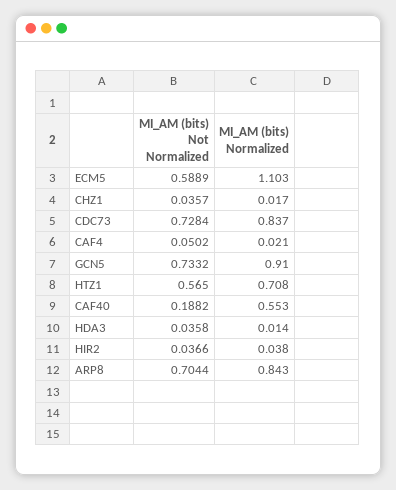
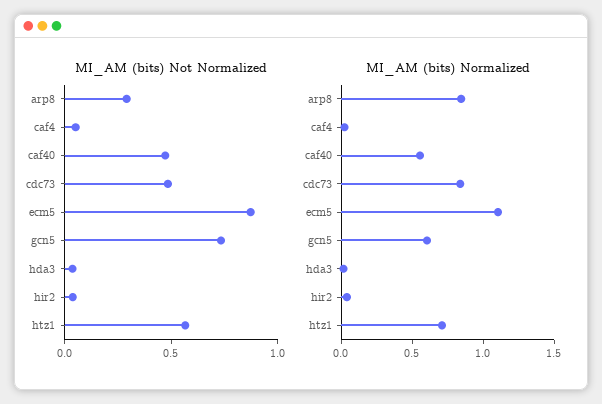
MI_AM (bits) Not Normalized, ECM5: 0.5889 -> 0.9
MI_AM (bits) Not Normalized, CHZ1: 0.0357 -> none
MI_AM (bits) Normalized, CHZ1: 0.017 -> none
MI_AM (bits) Not Normalized, CDC73: 0.7284 -> 0.5
MI_AM (bits) Normalized, GCN5: 0.91 -> 0.6
MI_AM (bits) Not Normalized, CAF40: 0.1882 -> 0.5
MI_AM (bits) Not Normalized, ARP8: 0.7044 -> 0.3

